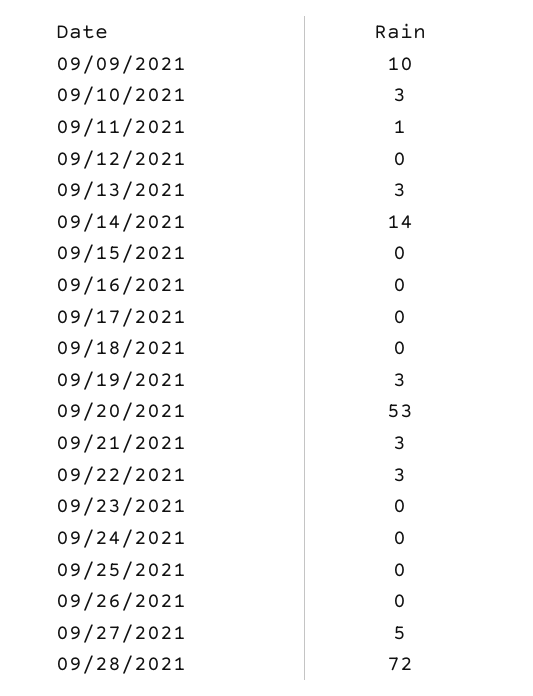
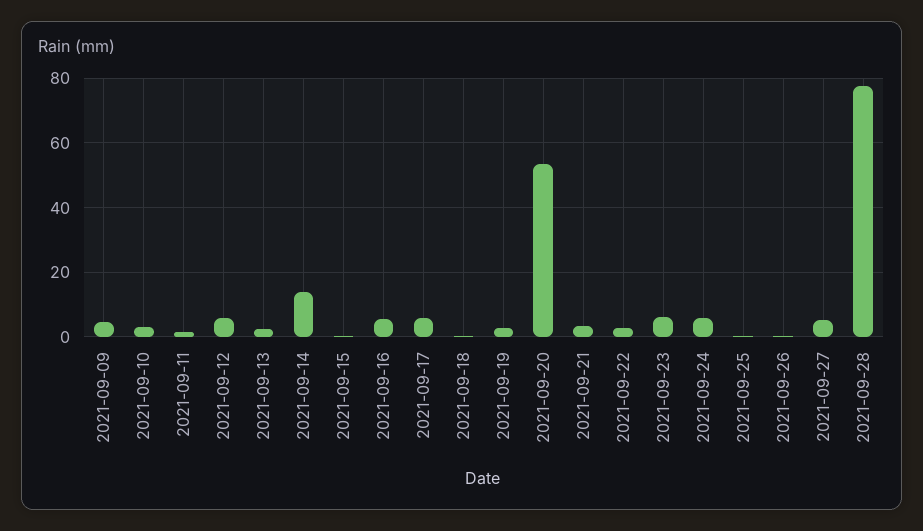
09/09/2021: 10 -> 4
09/12/2021: 0 -> 6
09/16/2021: 0 -> 6
09/17/2021: 0 -> 6
09/23/2021: 0 -> 6
09/24/2021: 0 -> 6
09/28/2021: 72 -> 78

